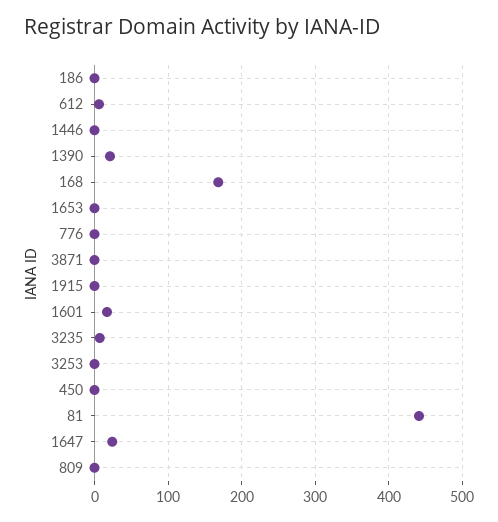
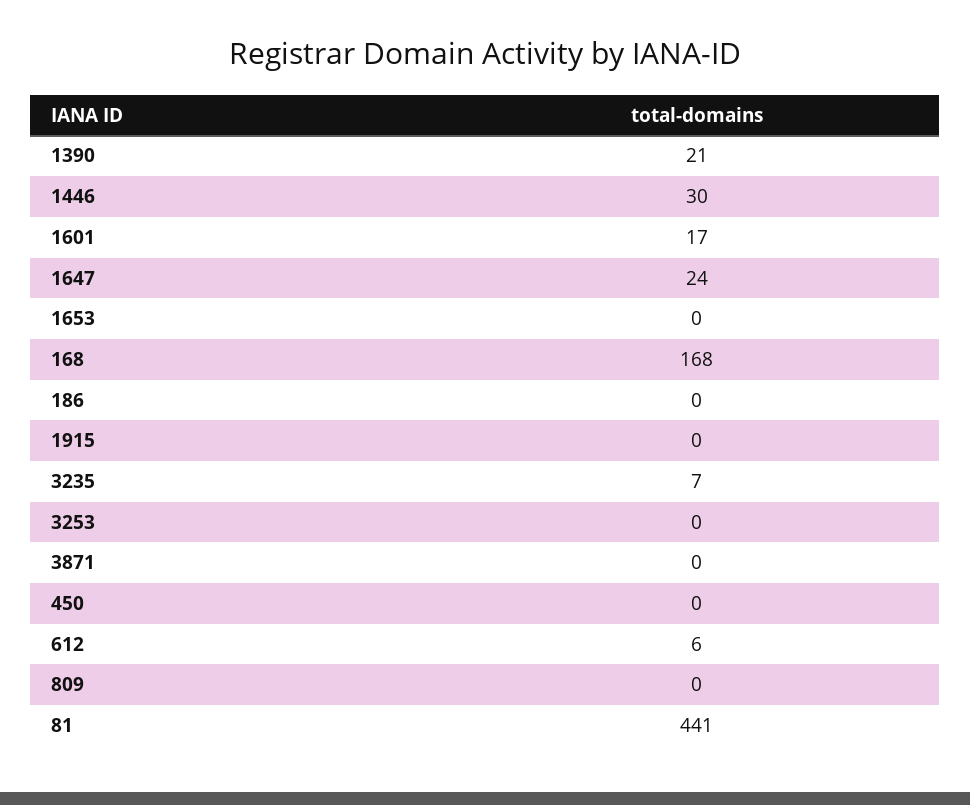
1446: 0 -> 30
776: 0 -> none

